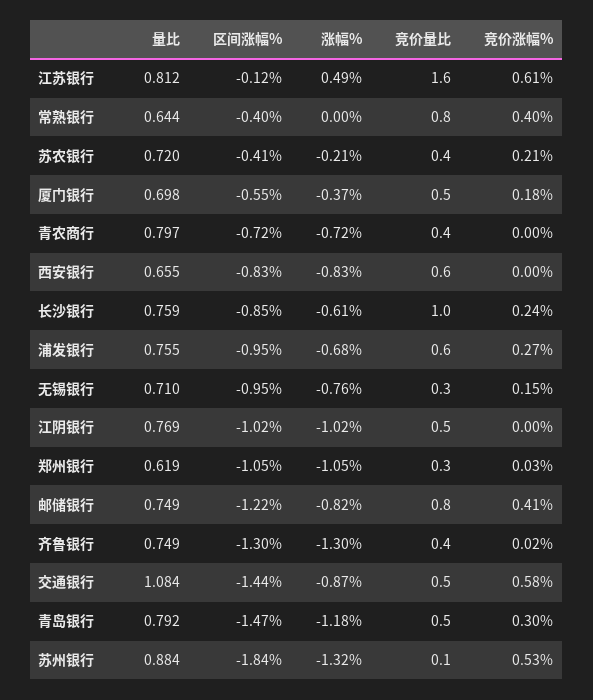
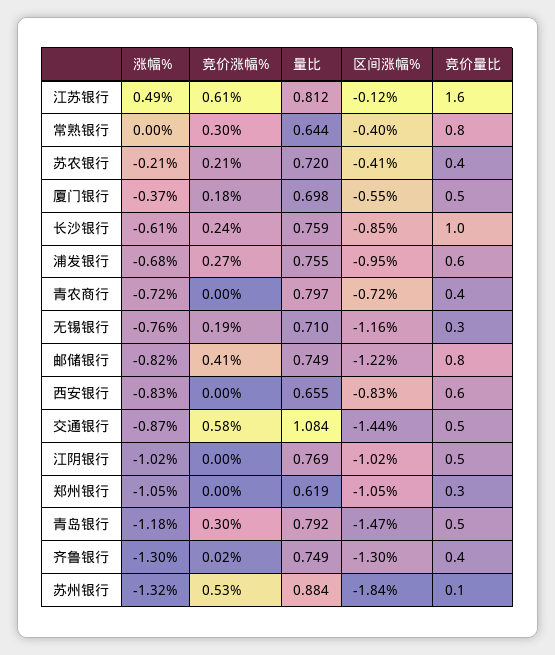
竞价涨幅%, 常熟银行: 0.4 -> 0.3
区间涨幅%, 无锡银行: -0.95 -> -1.16
竞价涨幅%, 无锡银行: 0.15 -> 0.19
竞价涨幅%, 郑州银行: 0.03 -> 0

